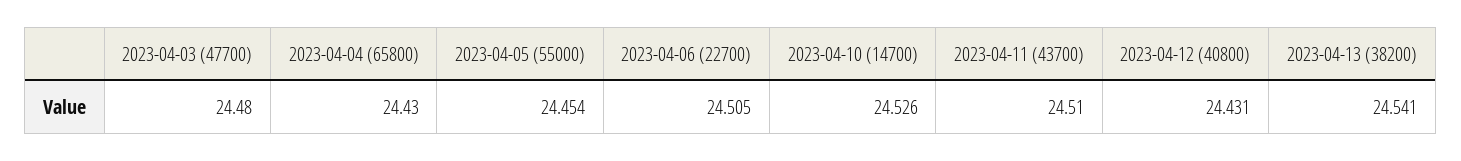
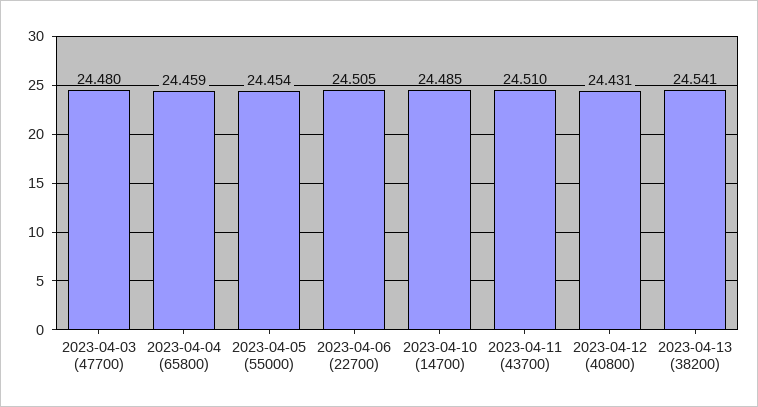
2023-04-04 (65800): 24.43 -> 24.459
2023-04-10 (14700): 24.526 -> 24.485

